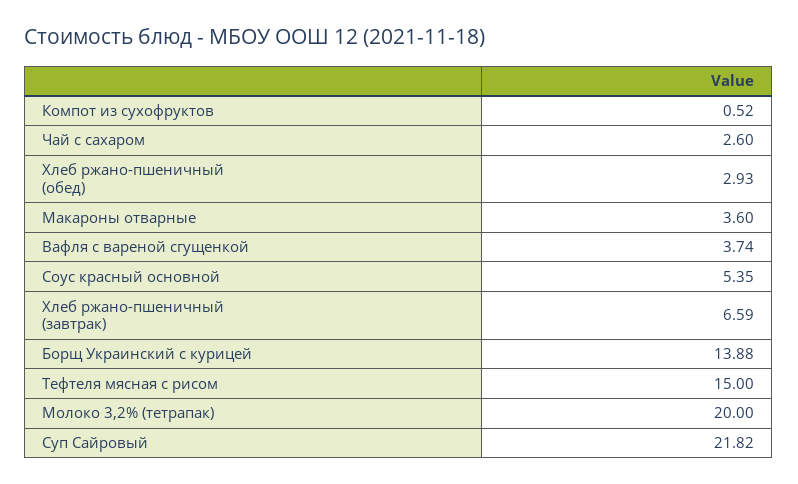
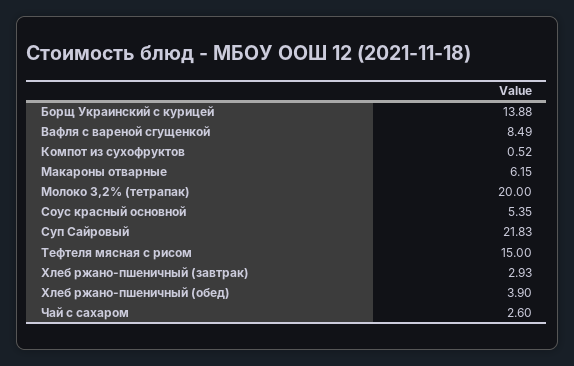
Хлеб ржано-пшеничный (обед): 2.93 -> 3.9
Макароны отварные: 3.6 -> 6.15
Вафля с вареной сгущенкой: 3.74 -> 8.49
Хлеб ржано-пшеничный (завтрак): 6.59 -> 2.93
Суп Сайровый: 21.82 -> 21.83

